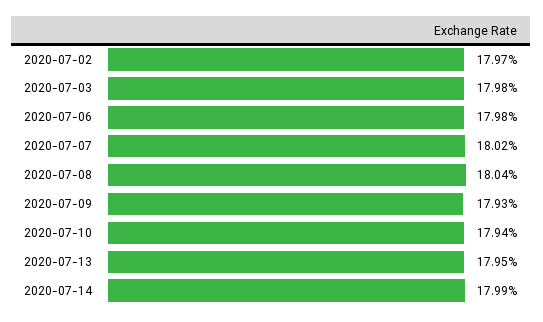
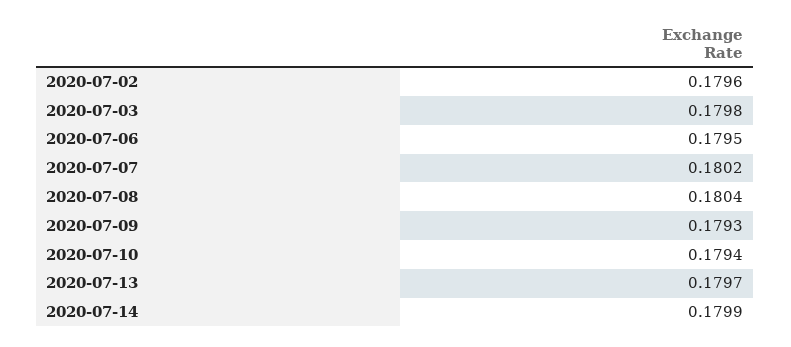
2020-07-02: 0.1797 -> 0.1796
2020-07-06: 0.1798 -> 0.1795
2020-07-13: 0.1795 -> 0.1797

